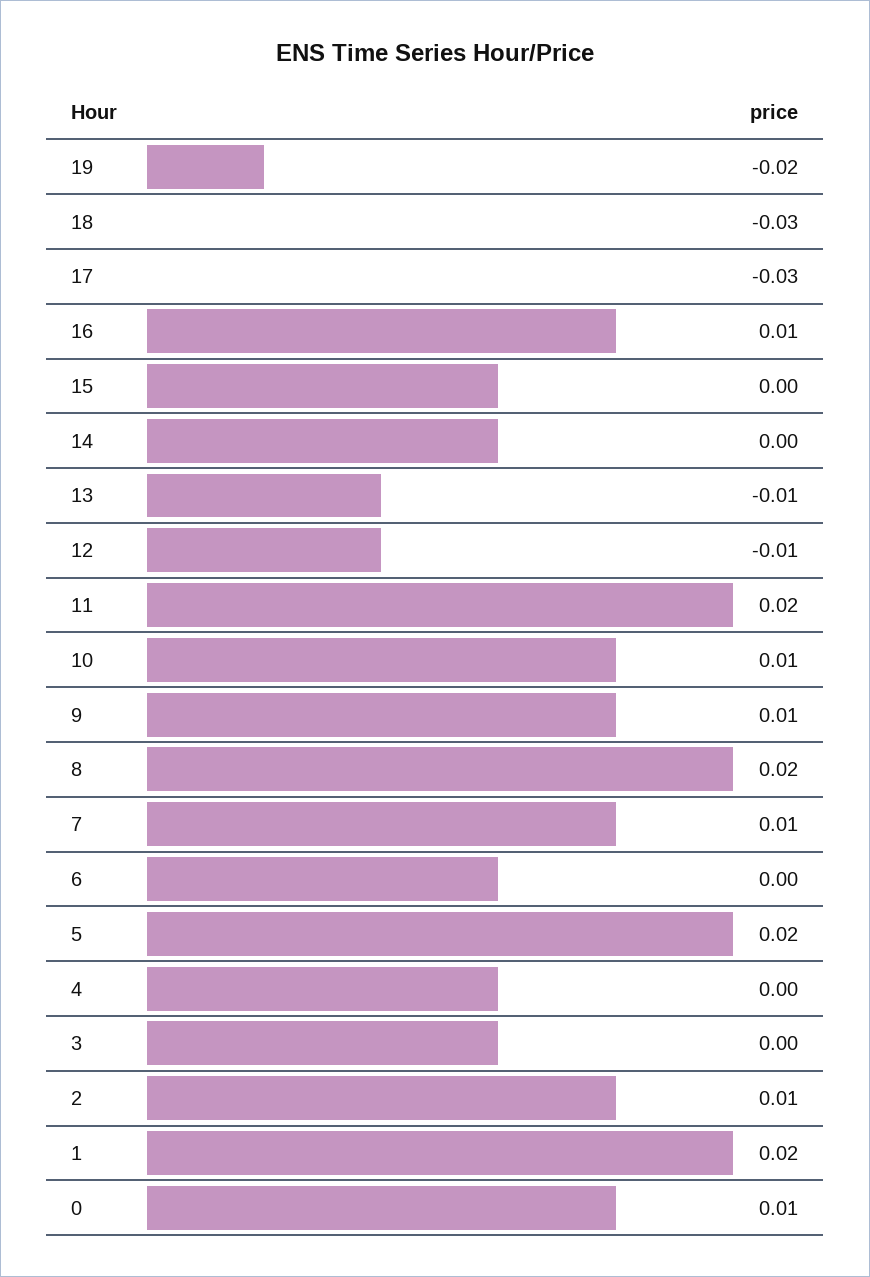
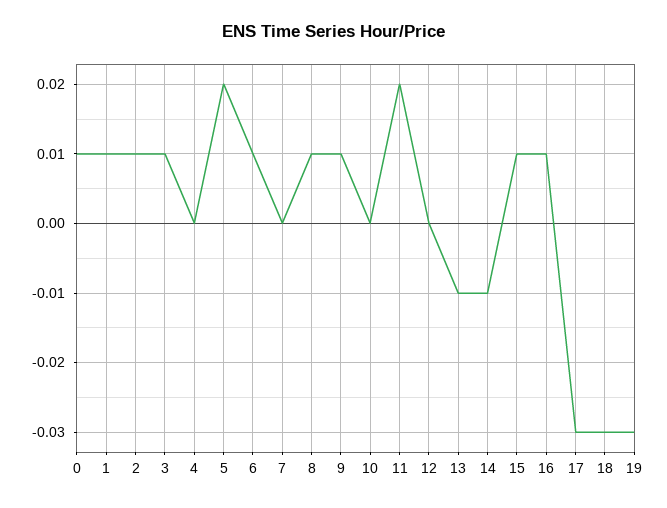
19: -0.02 -> -0.03
15: 0 -> 0.01
14: 0 -> -0.01
12: -0.01 -> 0
10: 0.01 -> 0
8: 0.02 -> 0.01
7: 0.01 -> 0
6: 0 -> 0.01
3: 0 -> 0.01
1: 0.02 -> 0.01

